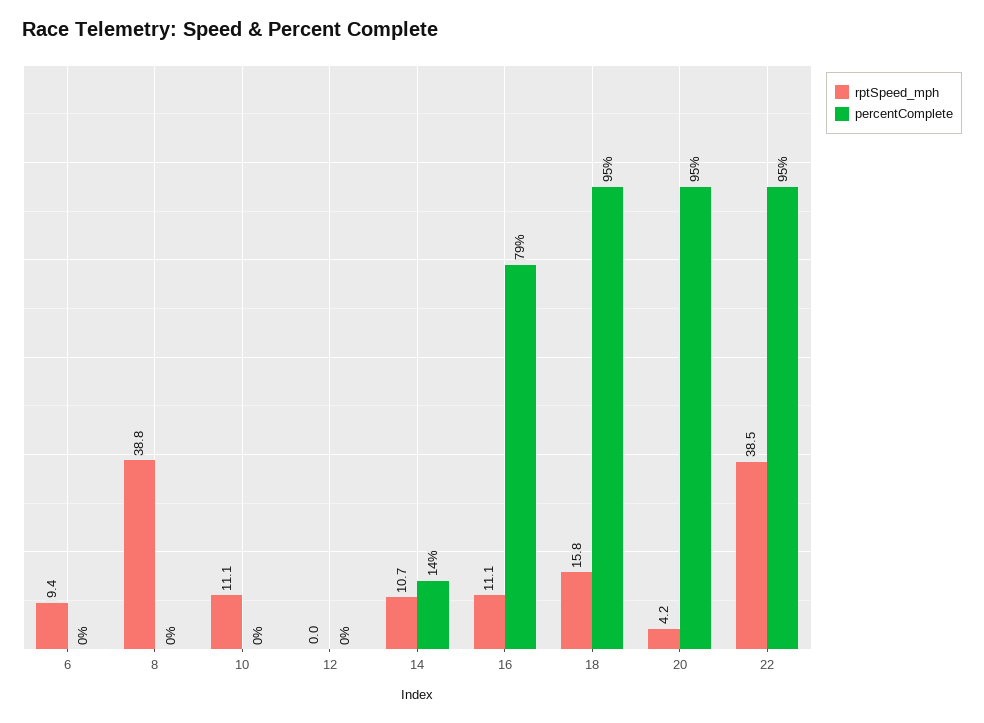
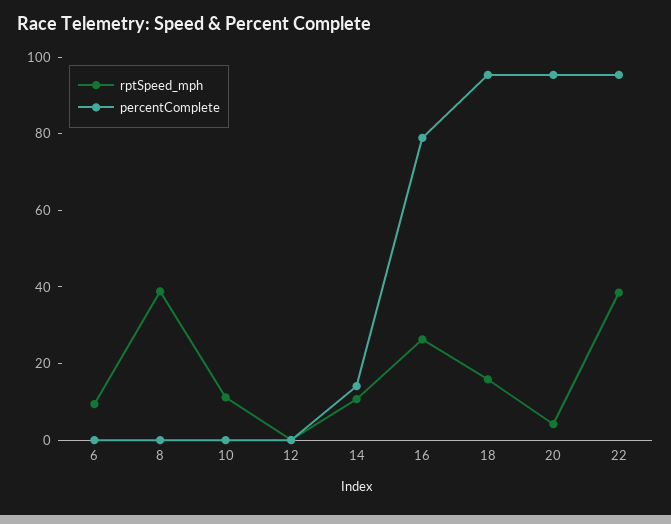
rptSpeed_mph, 16: 11.1 -> 25

